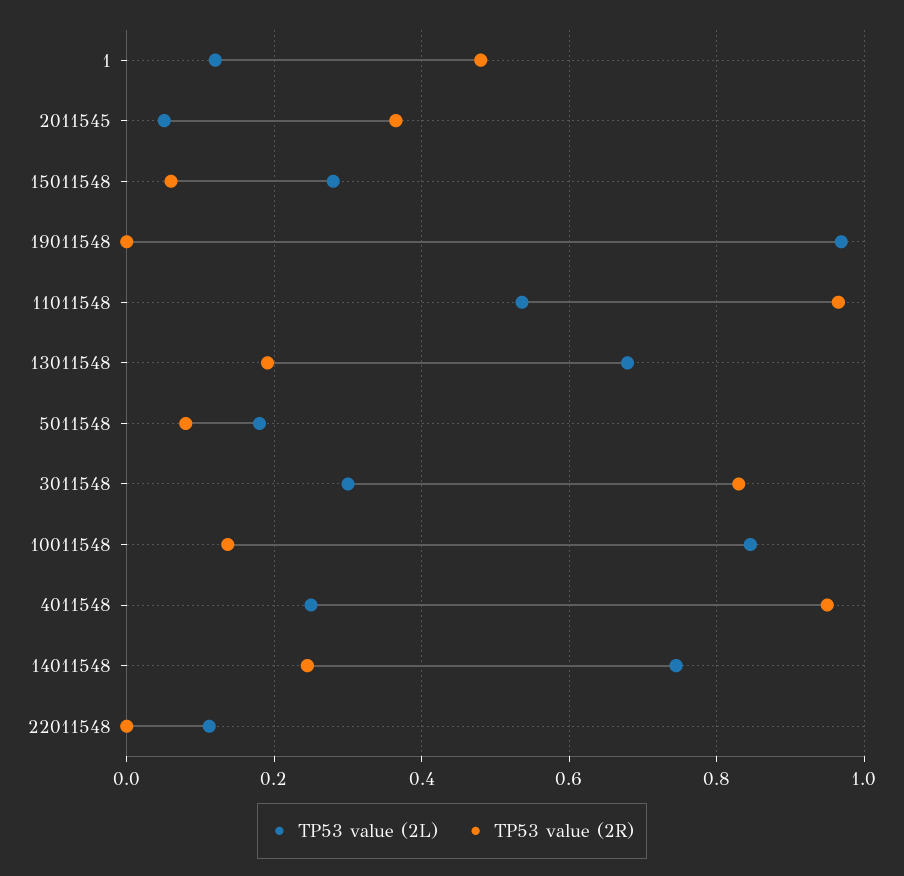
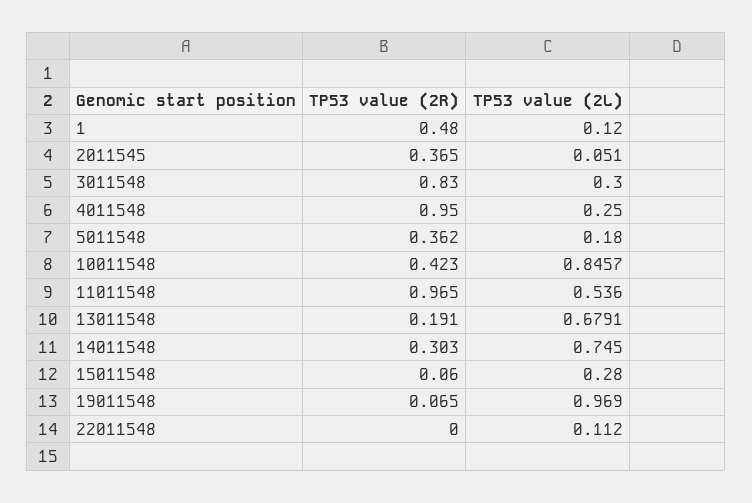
TP53 value (2R), 19011548: 0 -> 0.065
TP53 value (2R), 5011548: 0.08 -> 0.362
TP53 value (2R), 10011548: 0.14 -> 0.423
TP53 value (2R), 14011548: 0.24 -> 0.303

